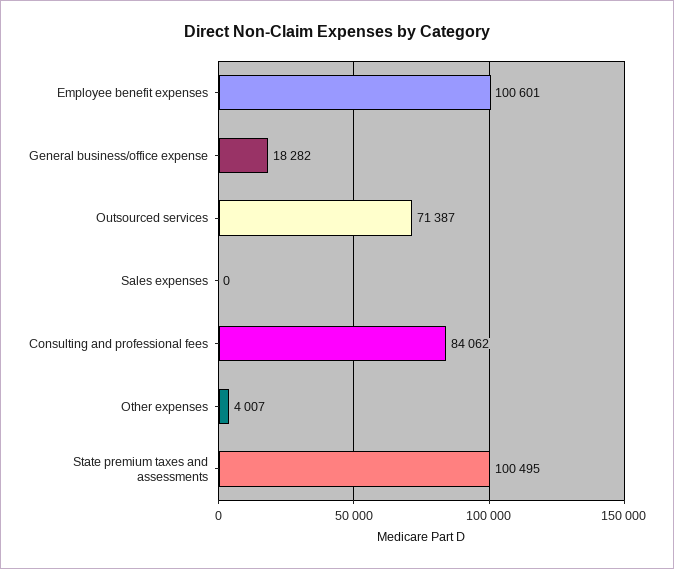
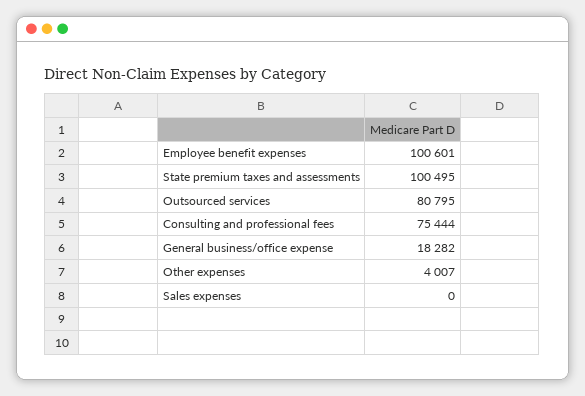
Outsourced services: 71387 -> 80795
Consulting and professional fees: 84062 -> 75444

